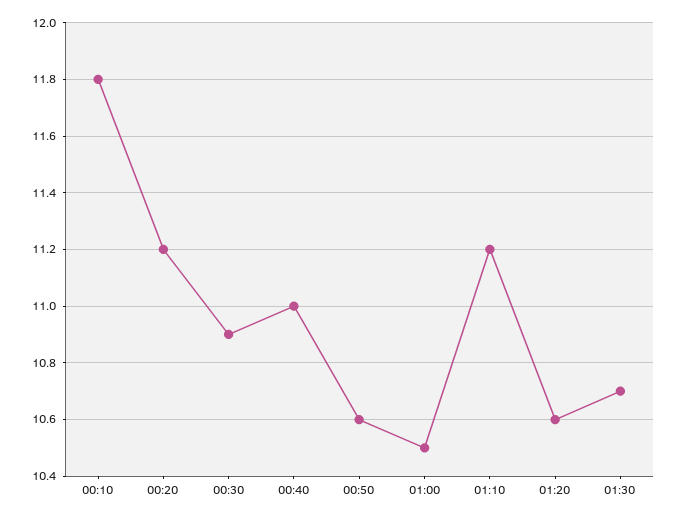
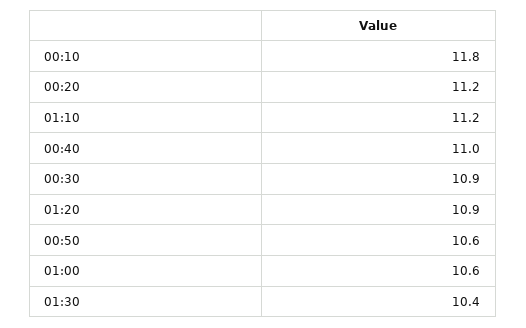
01:00: 10.5 -> 10.6
01:20: 10.6 -> 10.9
01:30: 10.7 -> 10.4

